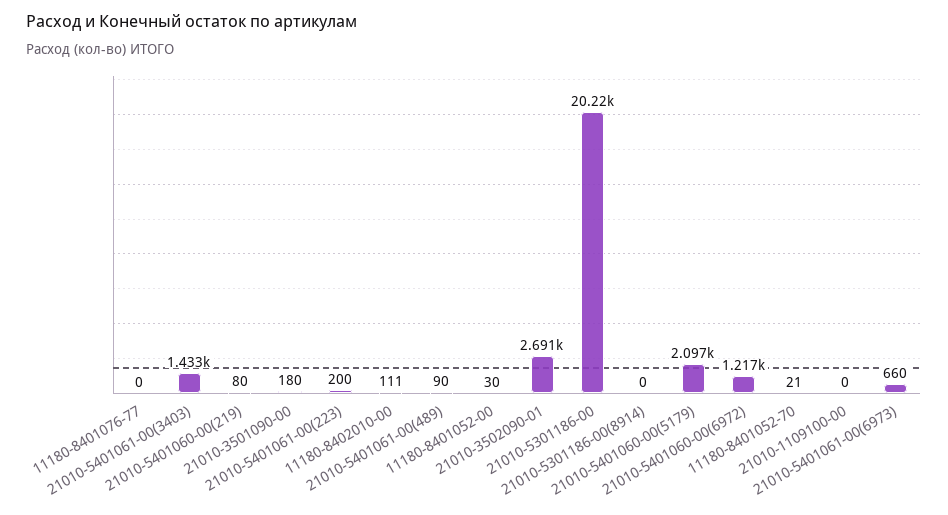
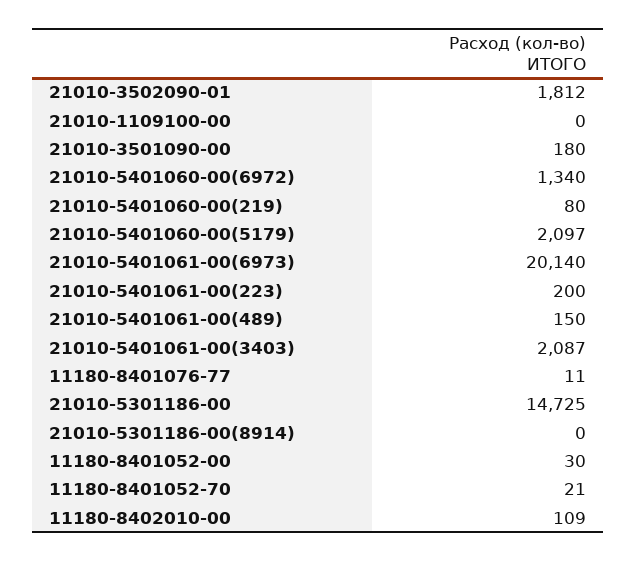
11180-8401076-77: 0 -> 11
21010-5401061-00(3403): 1433 -> 2087
11180-8402010-00: 111 -> 109
21010-5401061-00(489): 90 -> 150
21010-3502090-01: 2691 -> 1812
21010-5301186-00: 20220 -> 14725
21010-5401060-00(6972): 1217 -> 1340
21010-5401061-00(6973): 660 -> 20140

